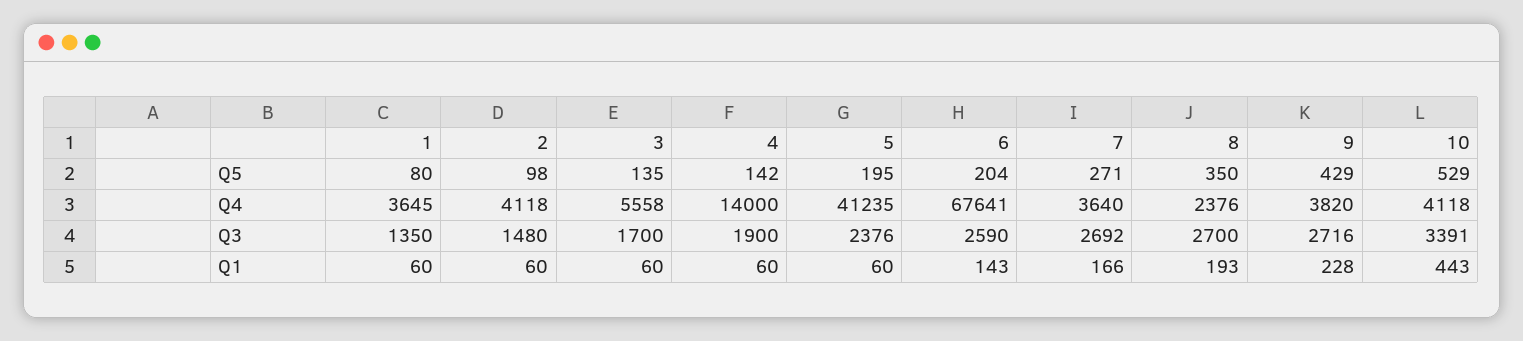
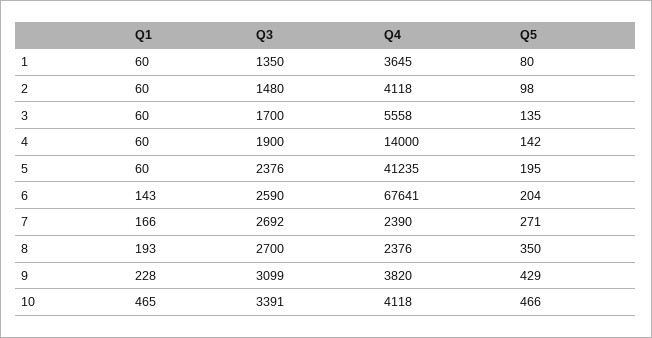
10, Q5: 529 -> 466
7, Q4: 3640 -> 2390
9, Q3: 2716 -> 3099
10, Q1: 443 -> 465

